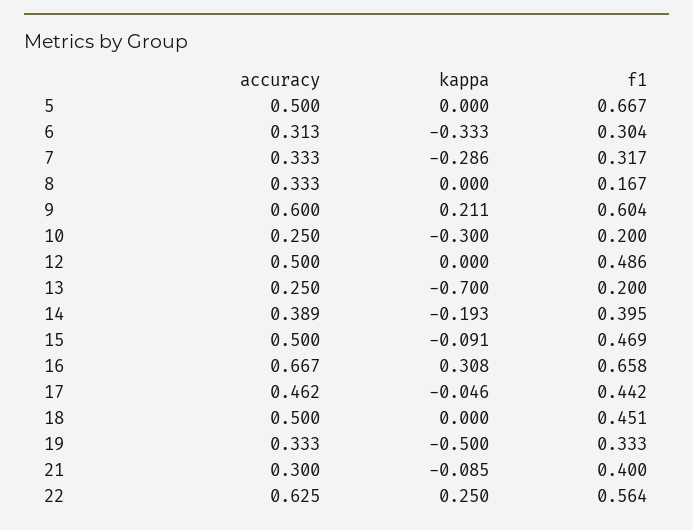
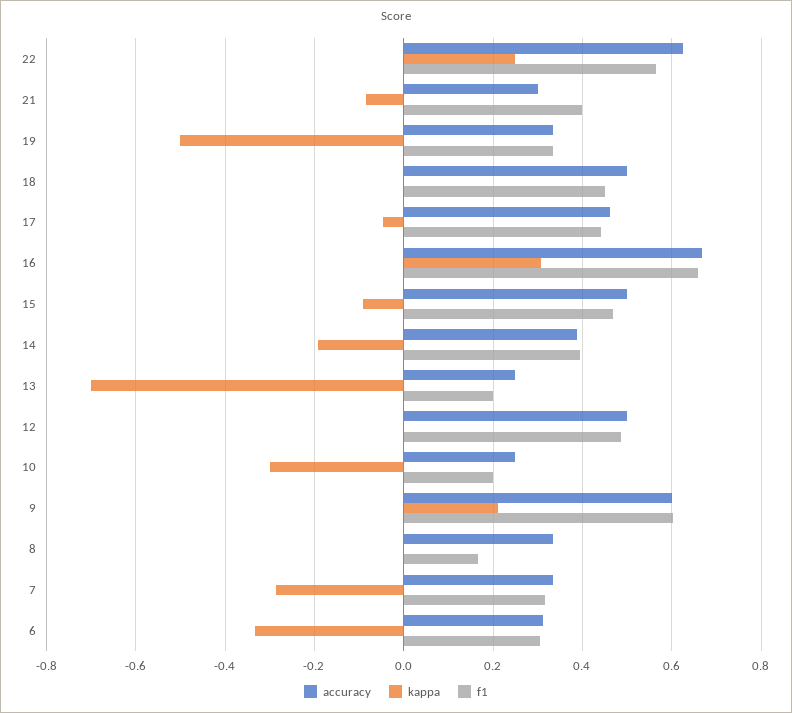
accuracy, 5: 0.5 -> none
kappa, 5: 0 -> none
f1, 5: 0.667 -> none

